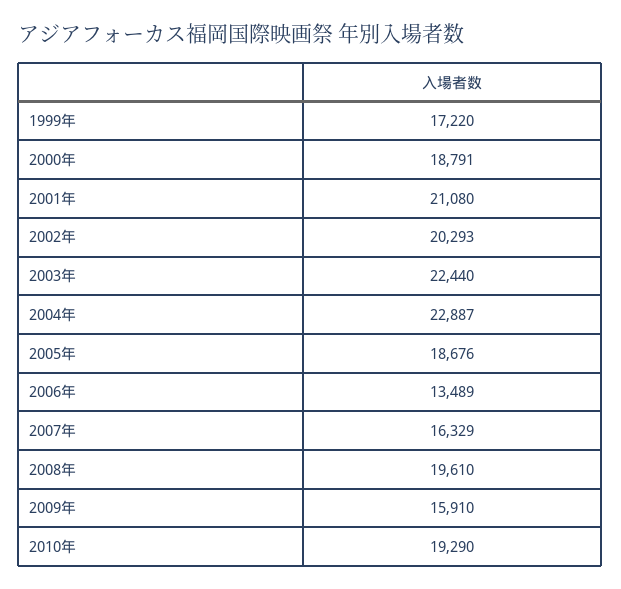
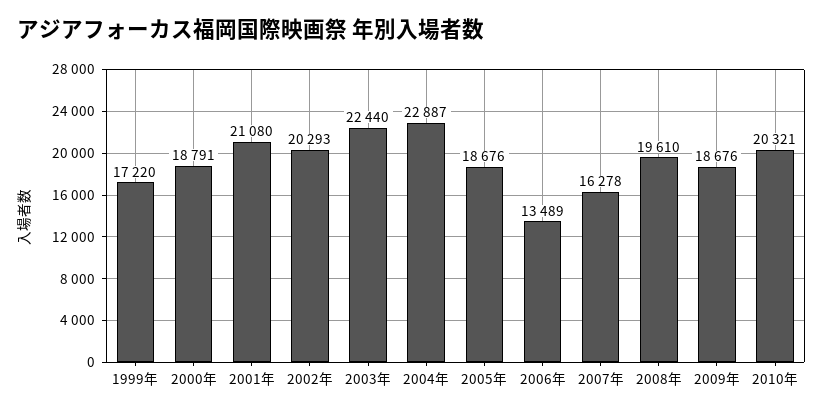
2007年: 16329 -> 16278
2009年: 15910 -> 18676
2010年: 19290 -> 20321

